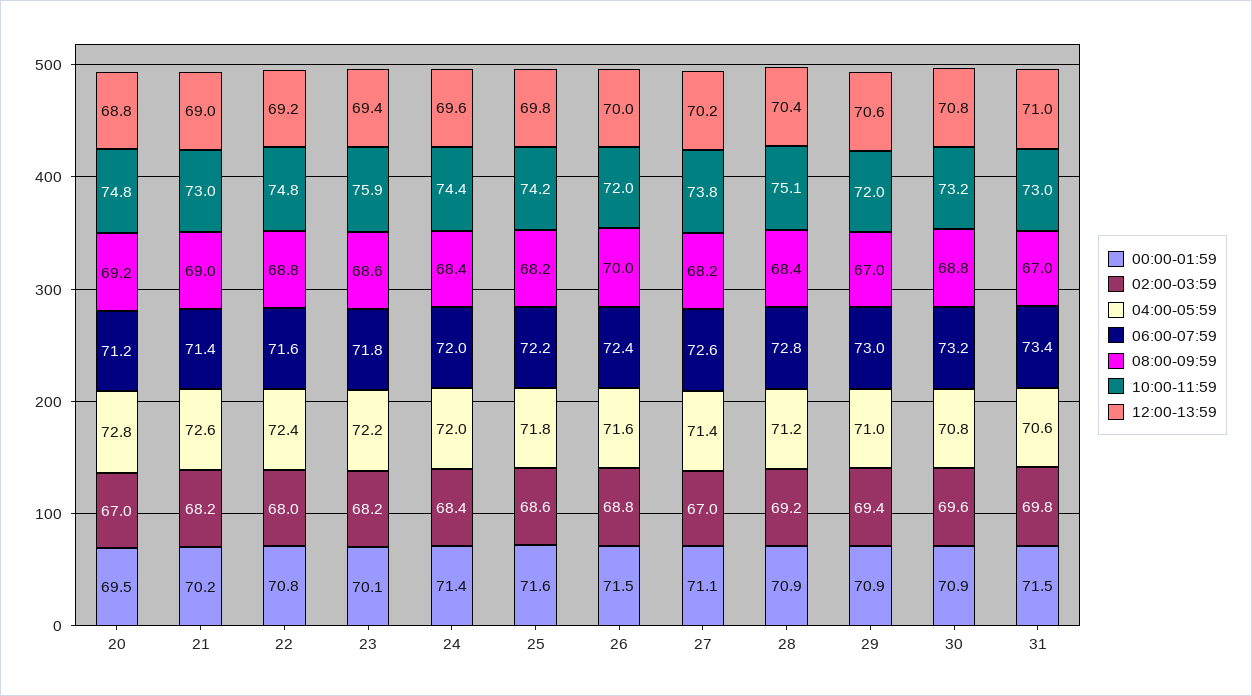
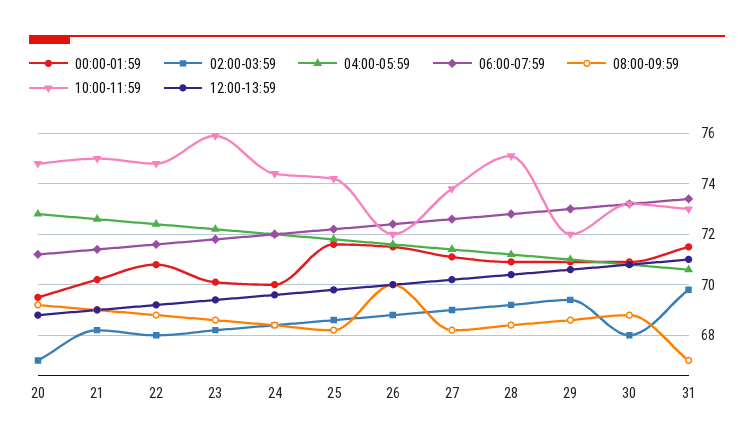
10:00-11:59, 21: 73 -> 75
00:00-01:59, 24: 71.4 -> 70
02:00-03:59, 27: 67 -> 69
08:00-09:59, 29: 67 -> 68.5
02:00-03:59, 30: 69.6 -> 68

